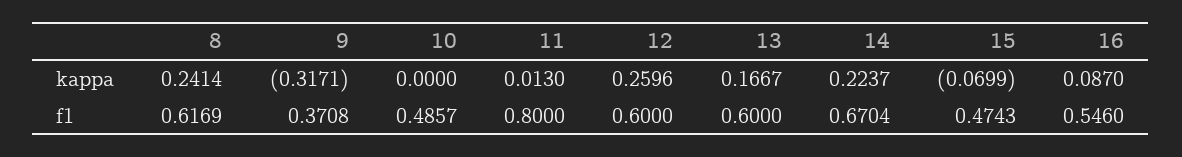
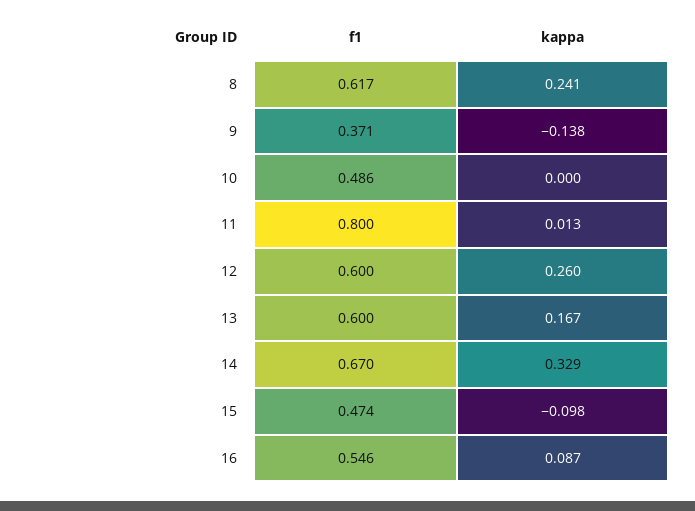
9, kappa: -0.3171 -> -0.138
14, kappa: 0.2237 -> 0.329
15, kappa: -0.0699 -> -0.098

